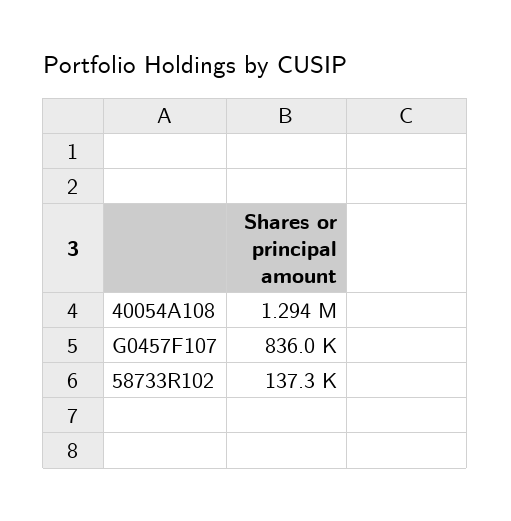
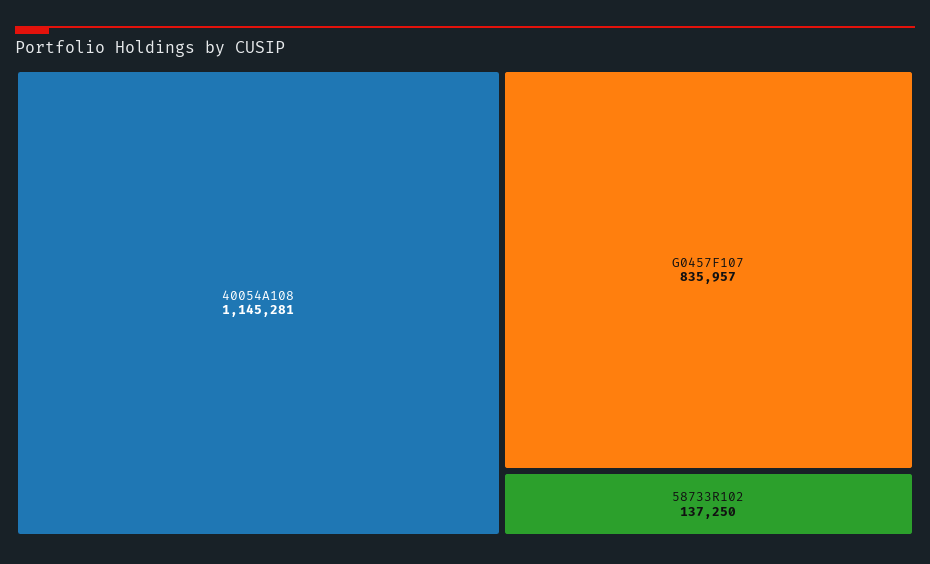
40054A108: 1294000 -> 1145281

